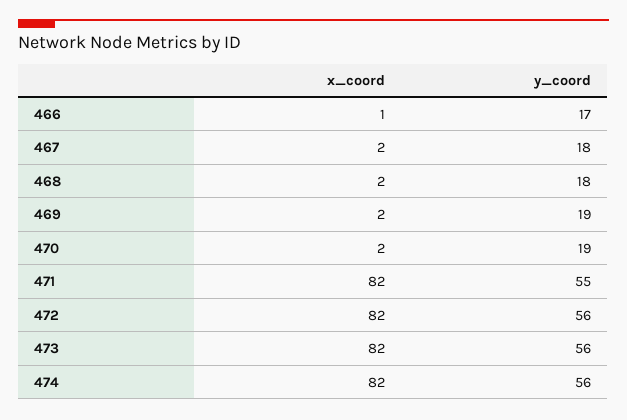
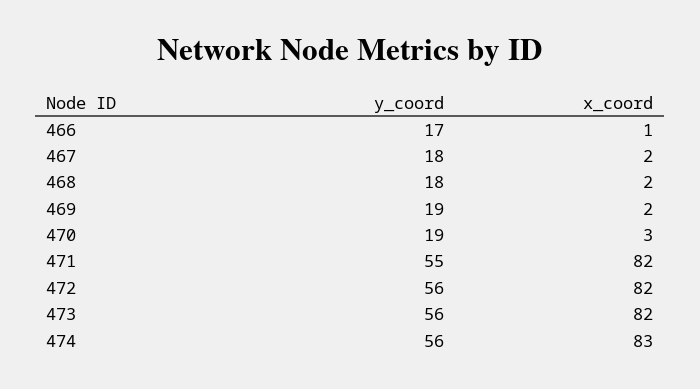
x_coord, 470: 2 -> 3
x_coord, 474: 82 -> 83

